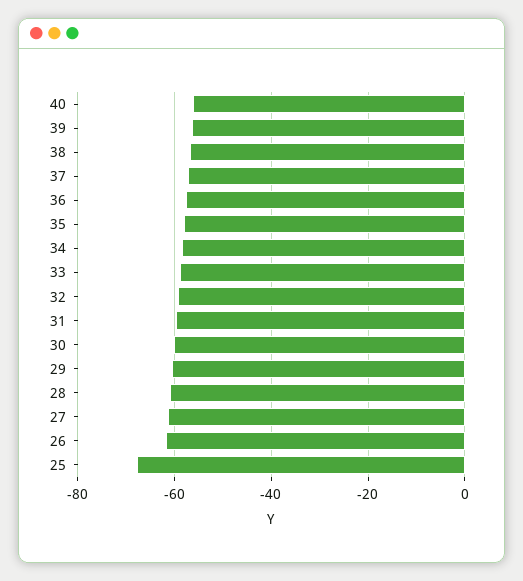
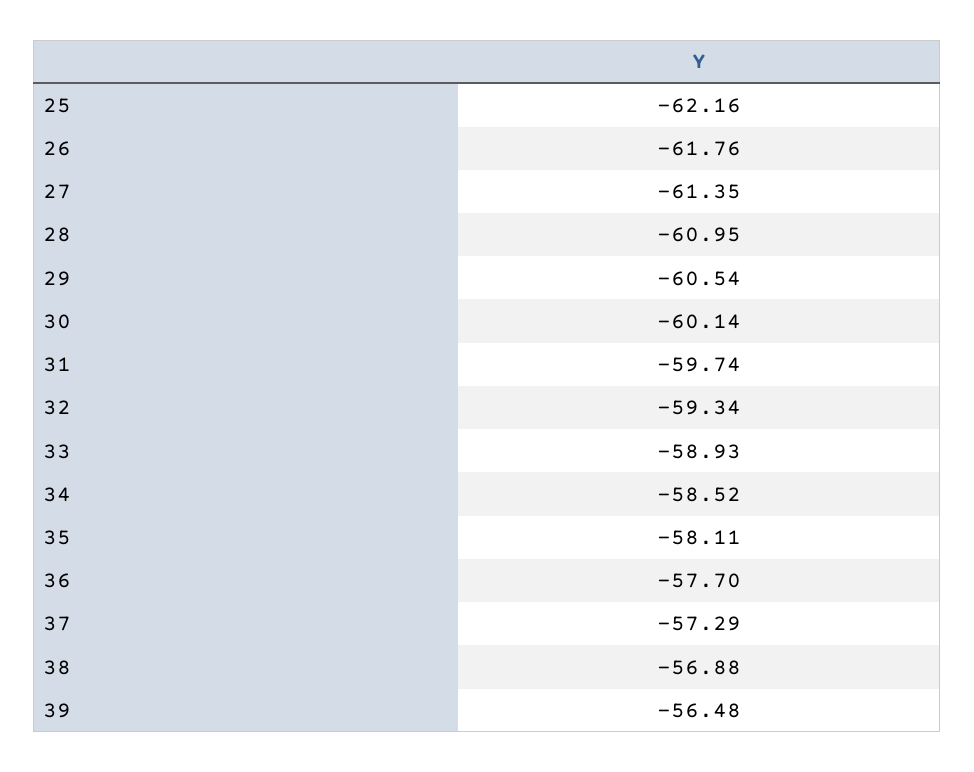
40: -56 -> none
25: -68 -> -62.16

